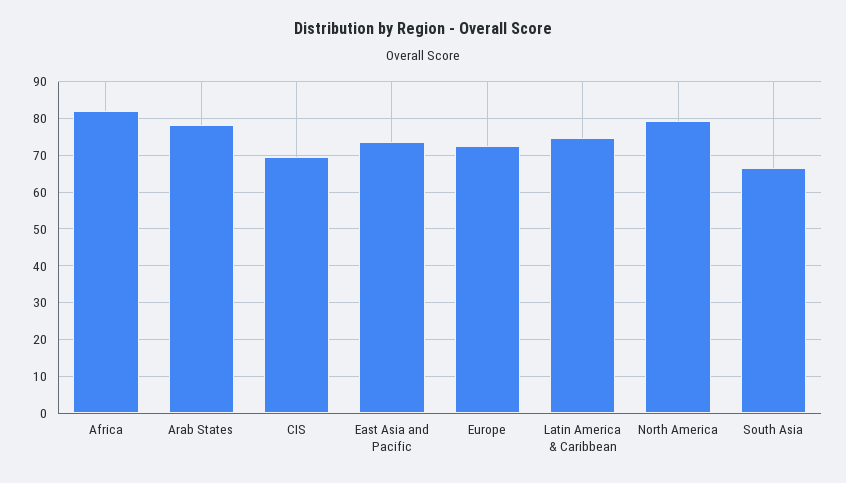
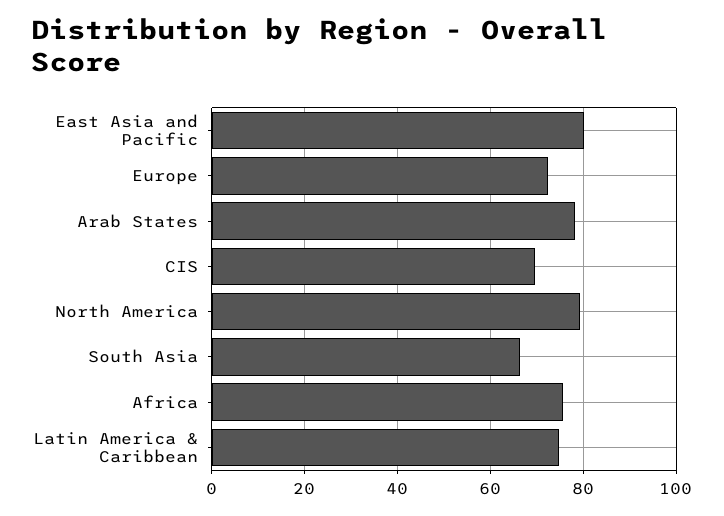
Africa: 82 -> 76
East Asia and Pacific: 74 -> 80

